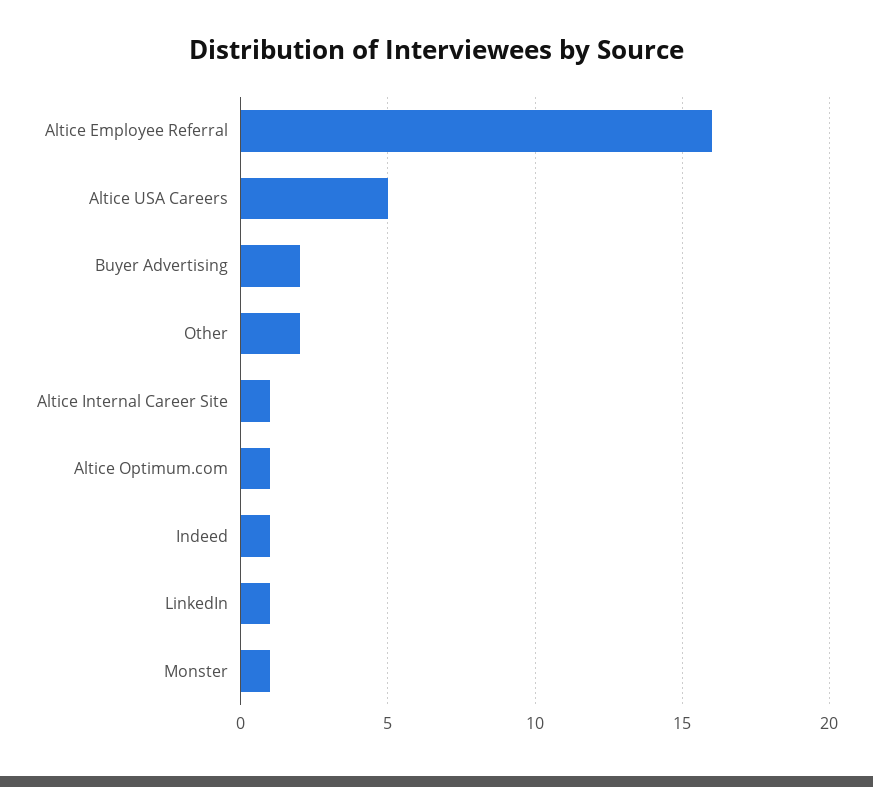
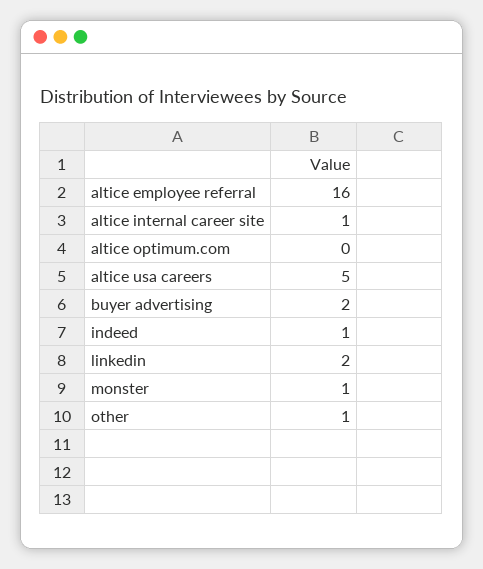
Other: 2 -> 1
Altice Optimum.com: 1 -> 0
LinkedIn: 1 -> 2

